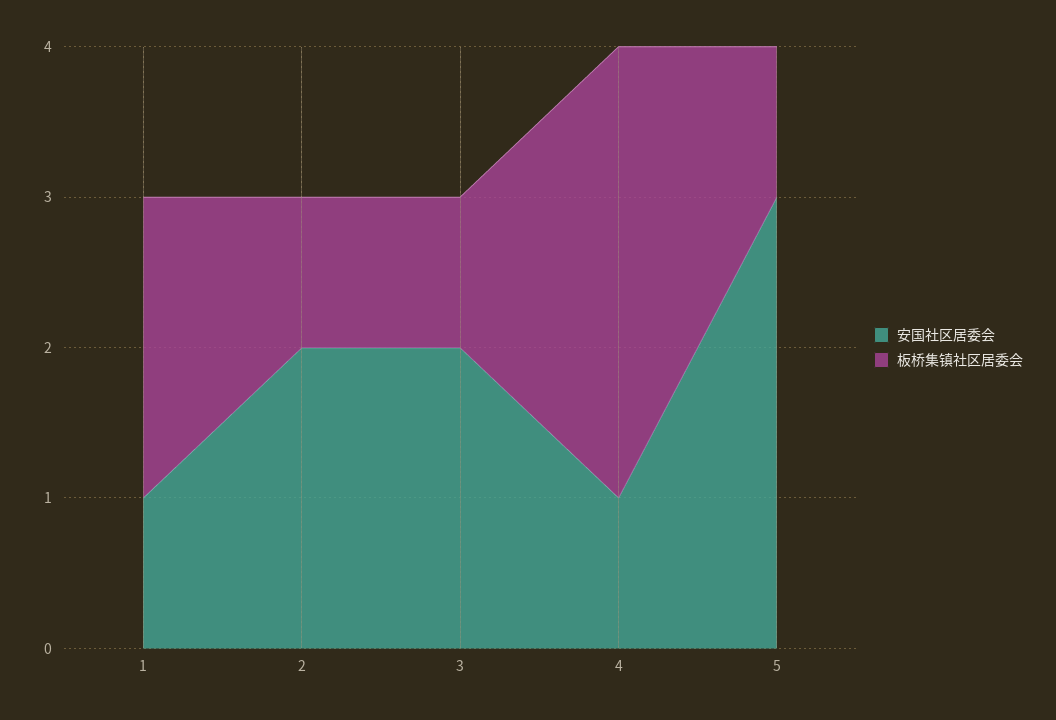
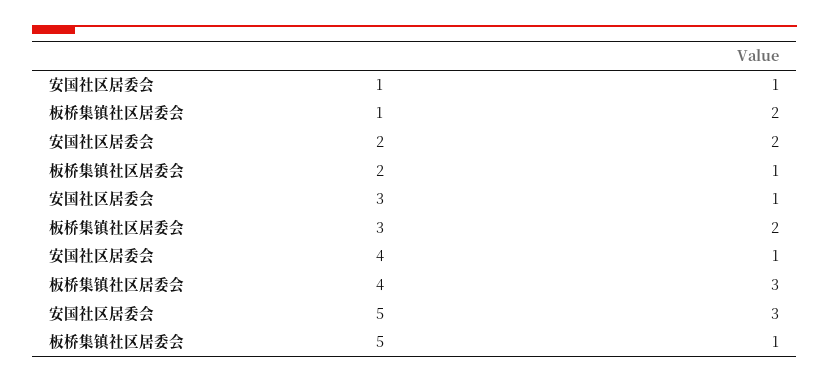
安国社区居委会, 3: 2 -> 1
板桥集镇社区居委会, 3: 1 -> 2

